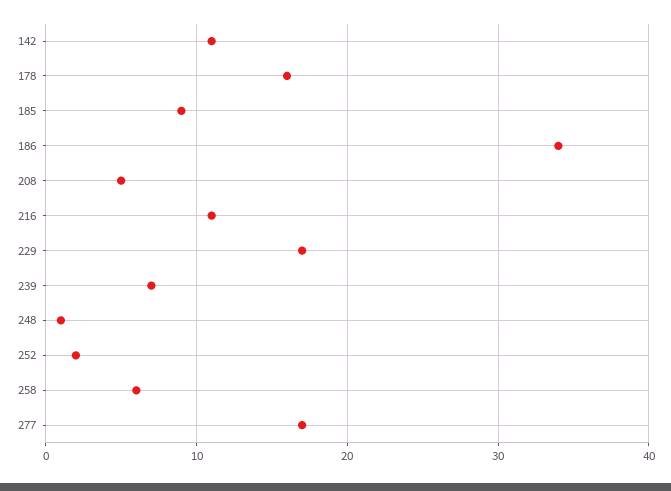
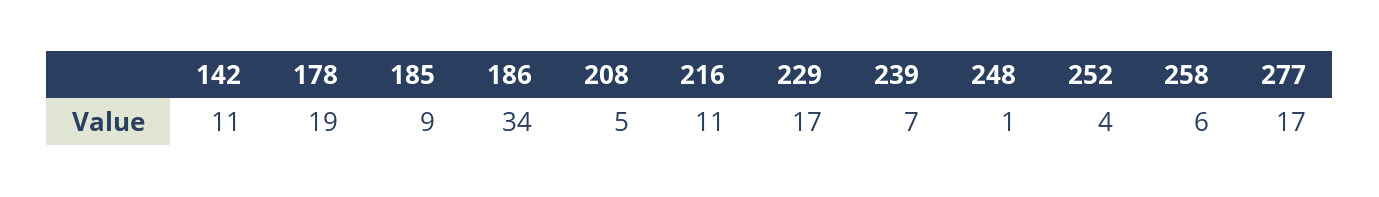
178: 16 -> 19
252: 2 -> 4

